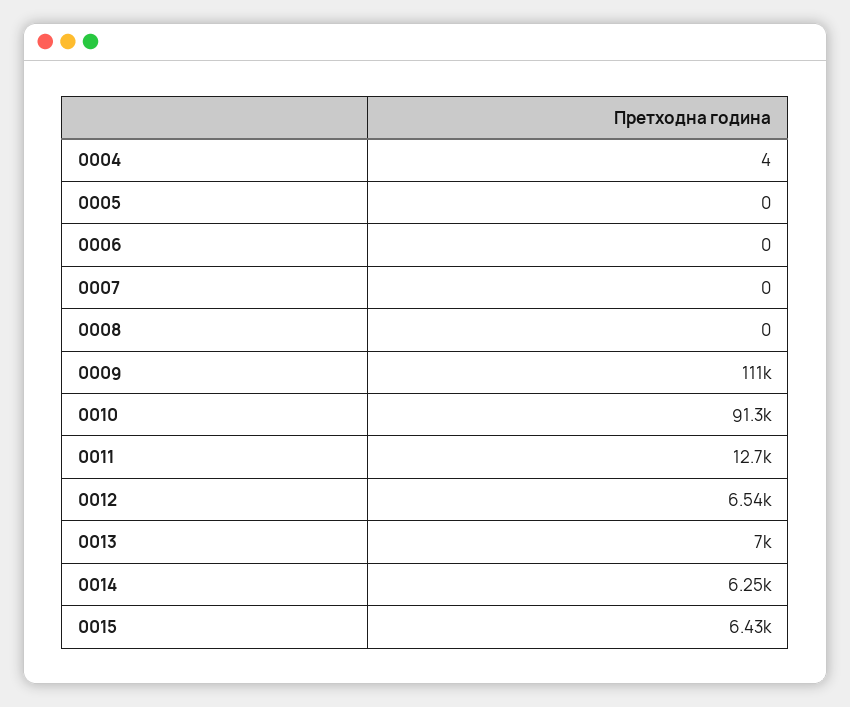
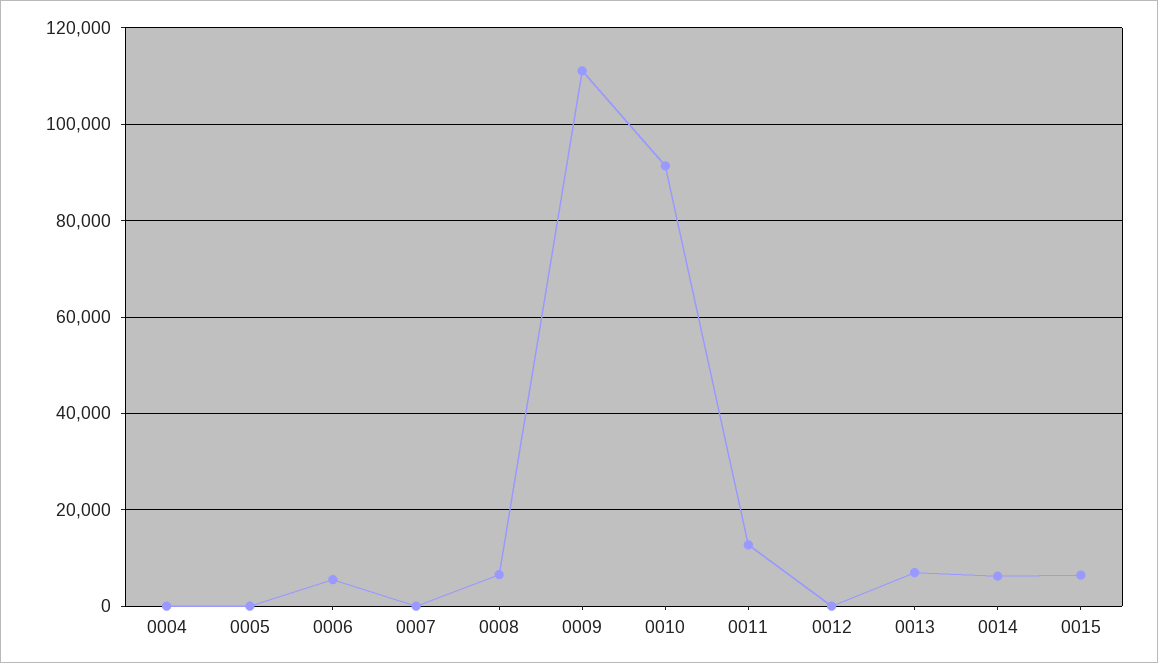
0006: 0 -> 6000
0008: 0 -> 6000
0012: 6540 -> 0

